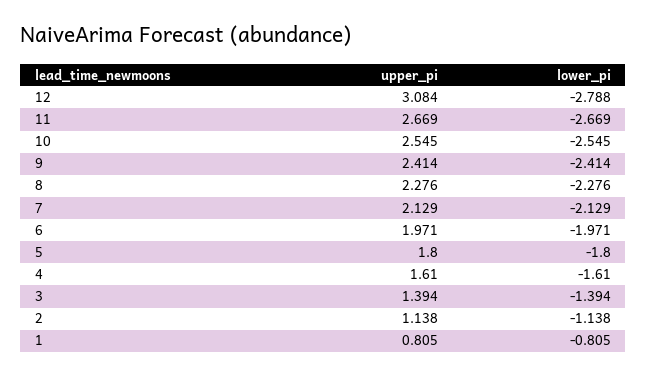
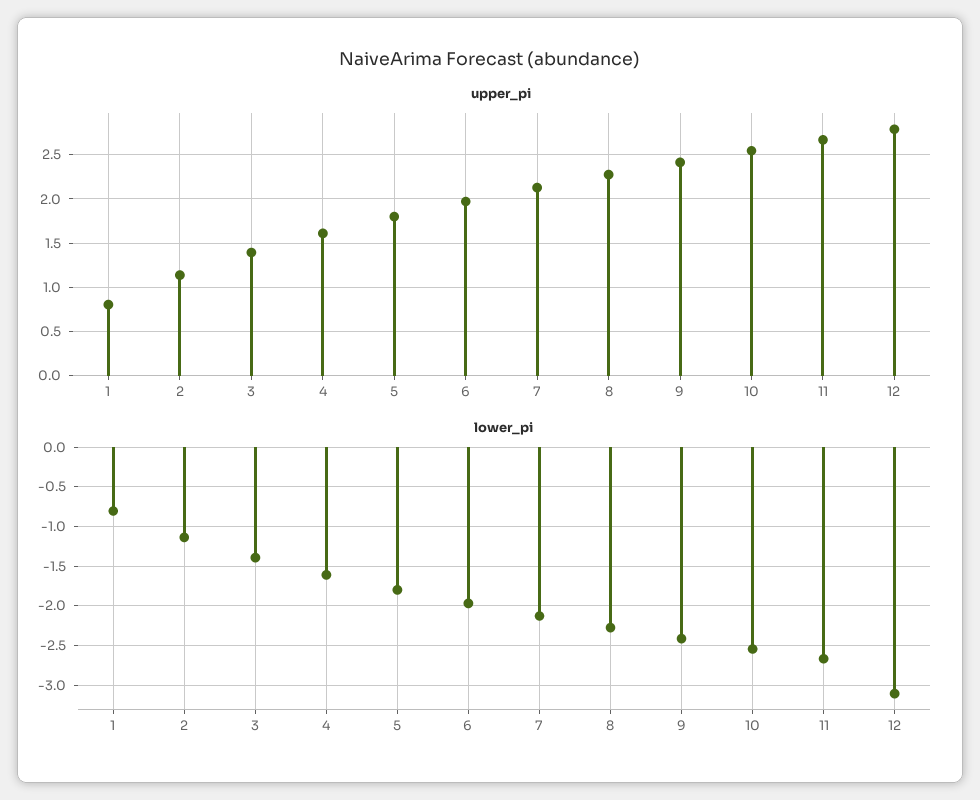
upper_pi, 12: 3.084 -> 2.8
lower_pi, 12: -2.788 -> -3.1

